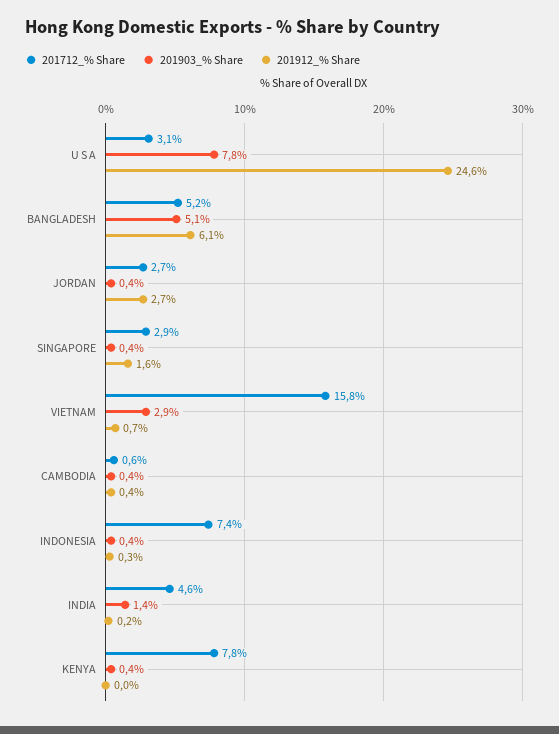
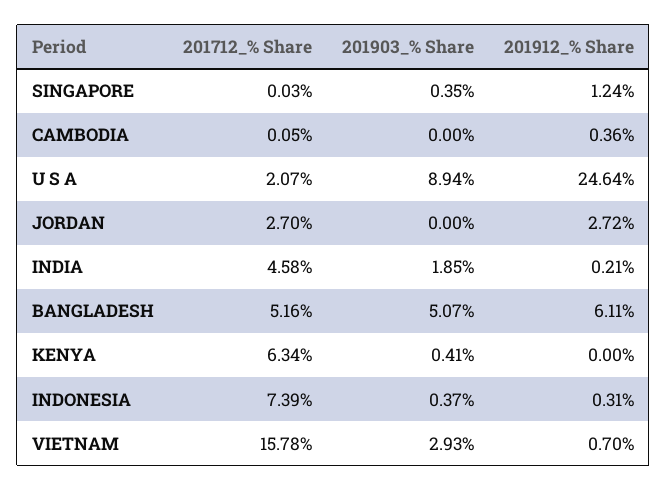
201712_% Share, U S A: 3.1 -> 2.07
201903_% Share, U S A: 7.8 -> 8.94
201903_% Share, JORDAN: 0.4 -> 0
201712_% Share, SINGAPORE: 2.9 -> 0.03
201912_% Share, SINGAPORE: 1.6 -> 1.24
201712_% Share, CAMBODIA: 0.6 -> 0.05
201903_% Share, CAMBODIA: 0.4 -> 0
201903_% Share, INDIA: 1.4 -> 1.85
201712_% Share, KENYA: 7.8 -> 6.34

